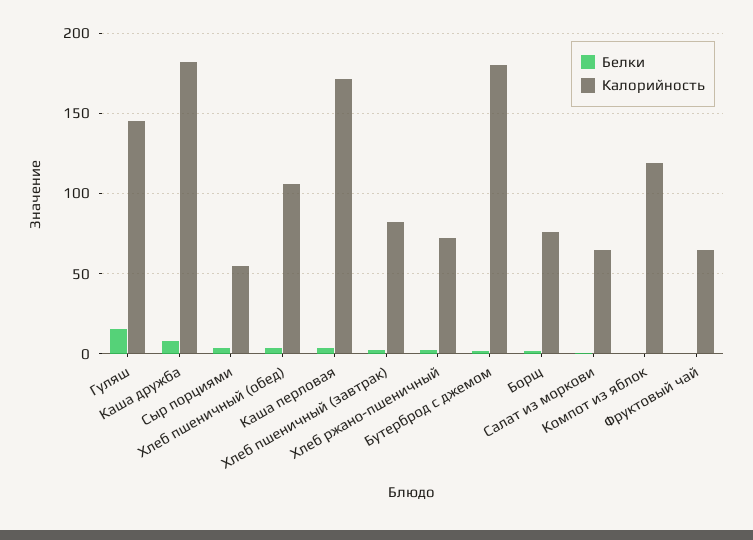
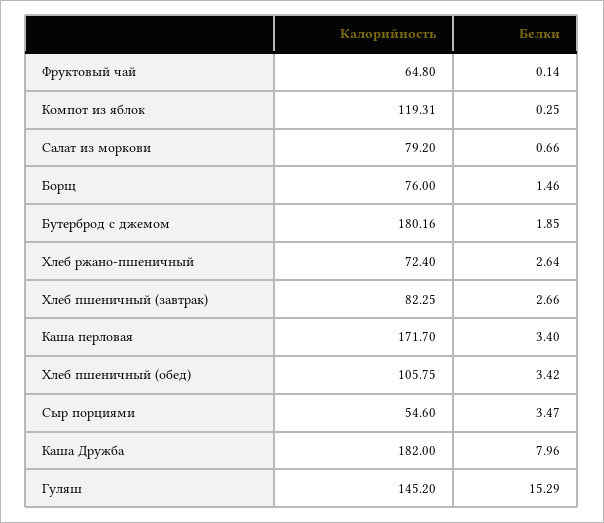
Калорийность, Салат из моркови: 65 -> 79.2

